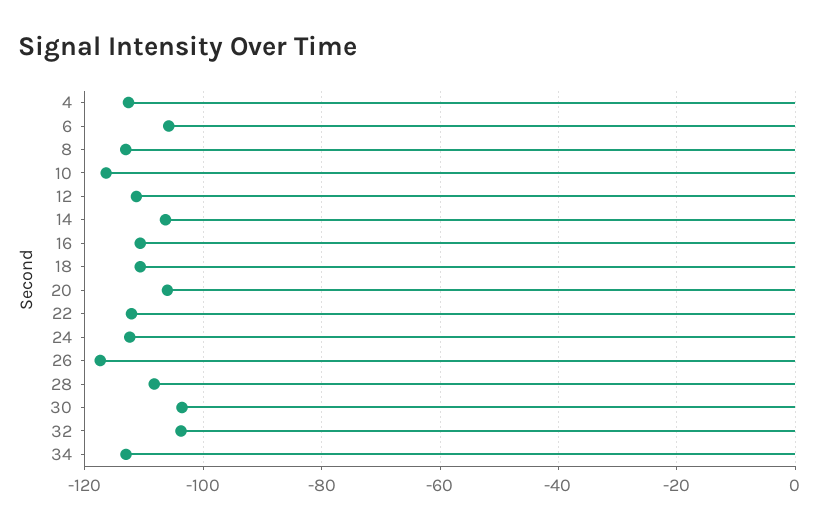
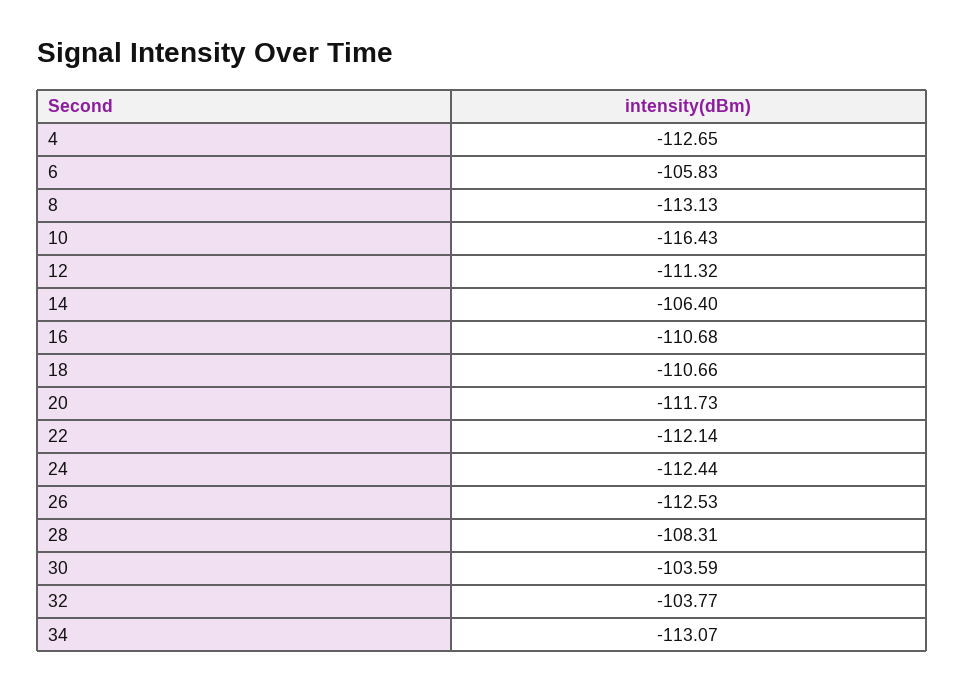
20: -106 -> -111.73
26: -118 -> -112.53

